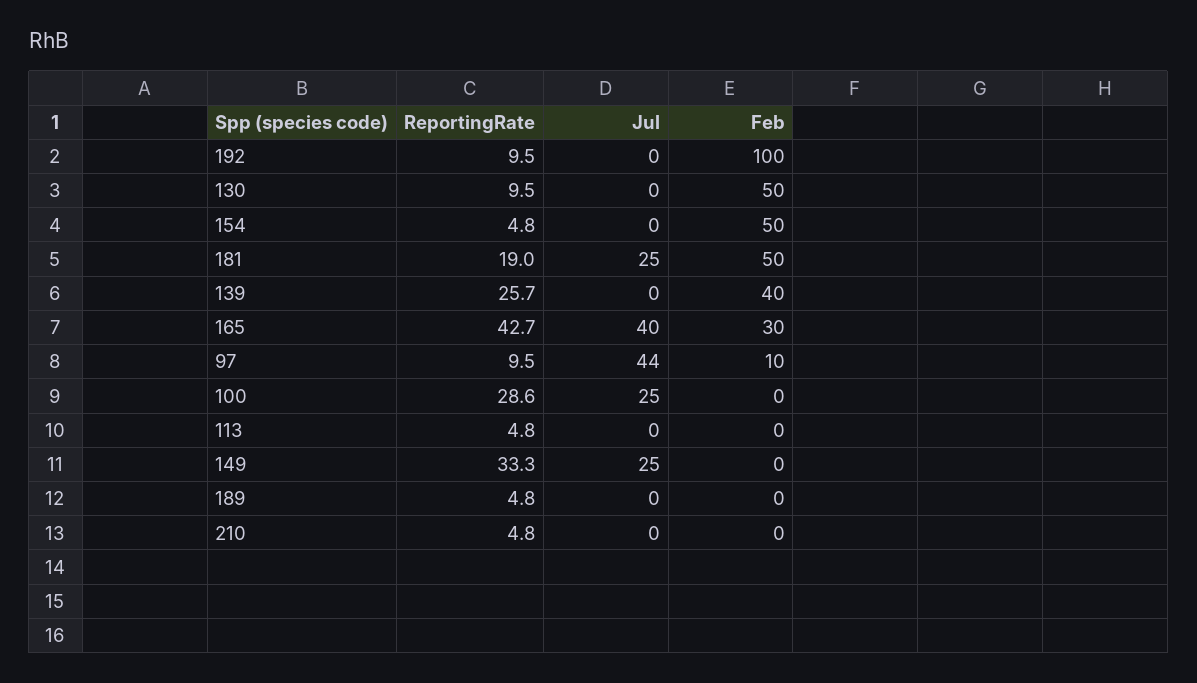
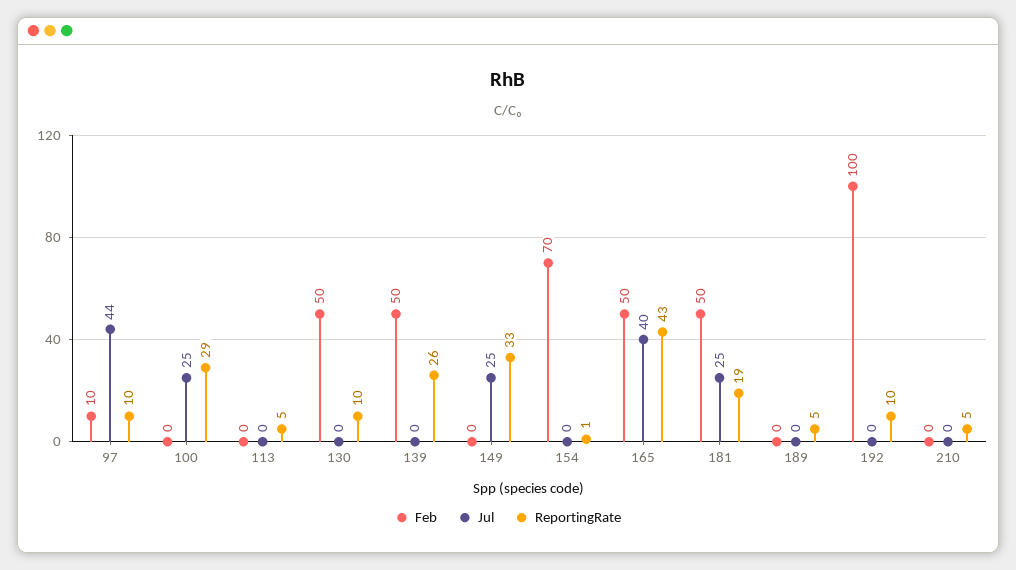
ReportingRate, 154: 4.8 -> 1
Feb, 154: 50 -> 70
Feb, 139: 40 -> 50
Feb, 165: 30 -> 50

